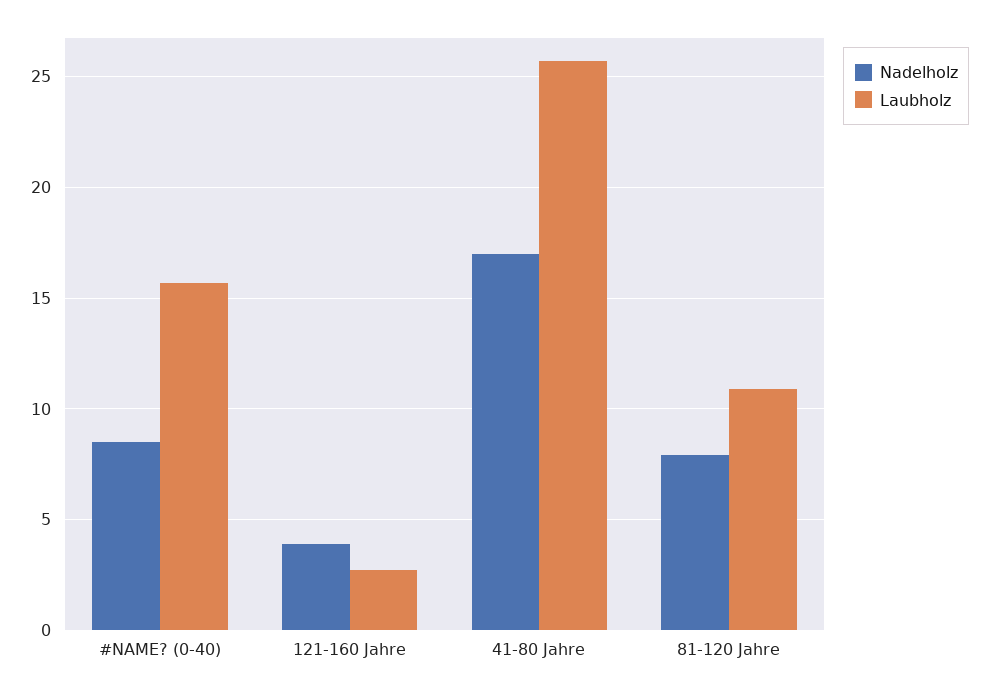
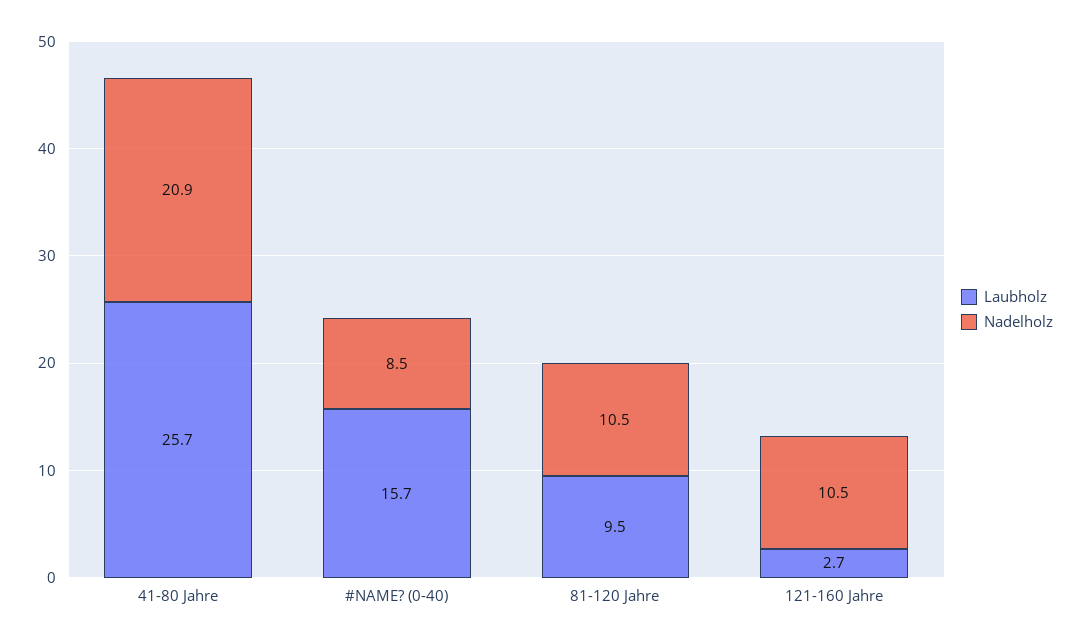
Nadelholz, 121-160 Jahre: 4 -> 10.5
Nadelholz, 41-80 Jahre: 17 -> 20.9
Nadelholz, 81-120 Jahre: 8 -> 10.5
Laubholz, 81-120 Jahre: 11 -> 9.5

